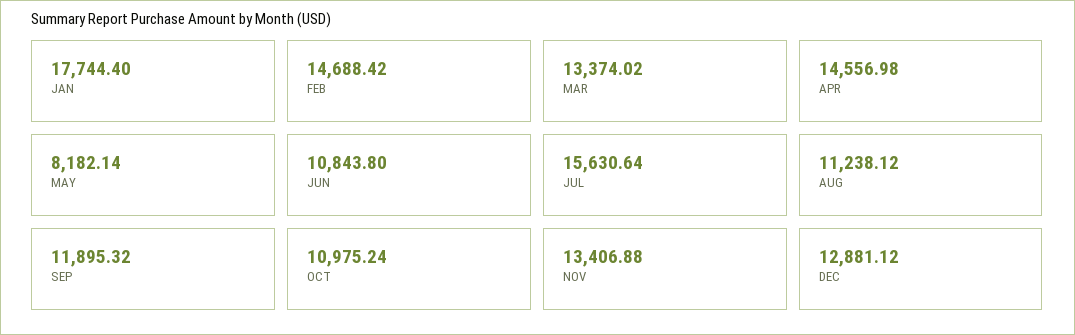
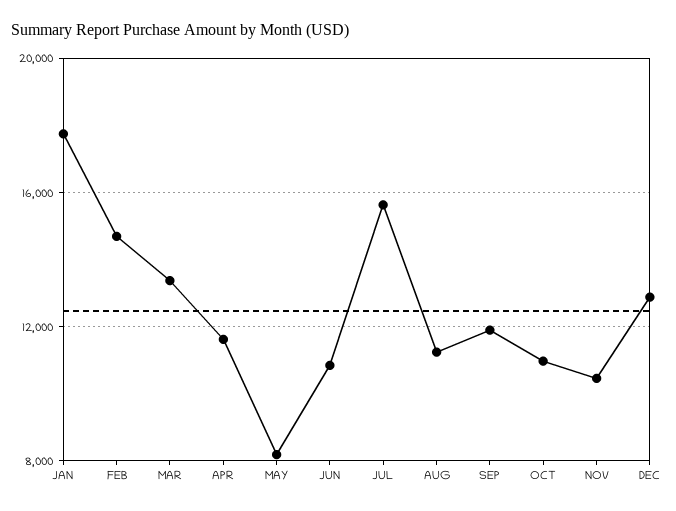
APR: 14556.98 -> 11500
NOV: 13406.88 -> 10500

